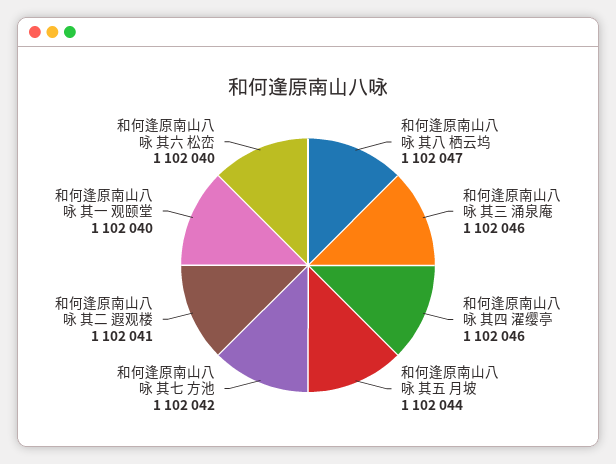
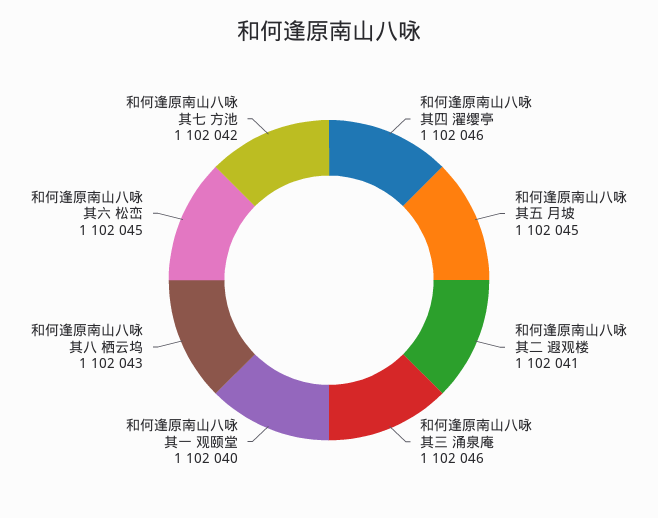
和何逢原南山八咏 其八 栖云坞: 1102047 -> 1102043
和何逢原南山八咏 其五 月坡: 1102044 -> 1102045
和何逢原南山八咏 其六 松峦: 1102040 -> 1102045

